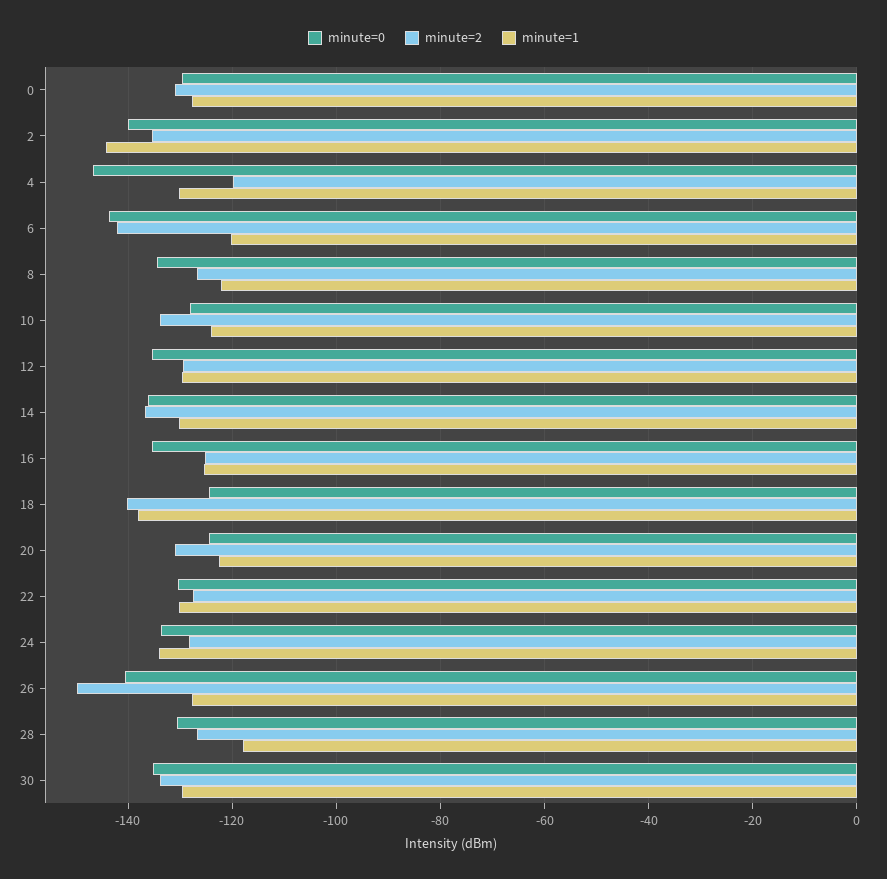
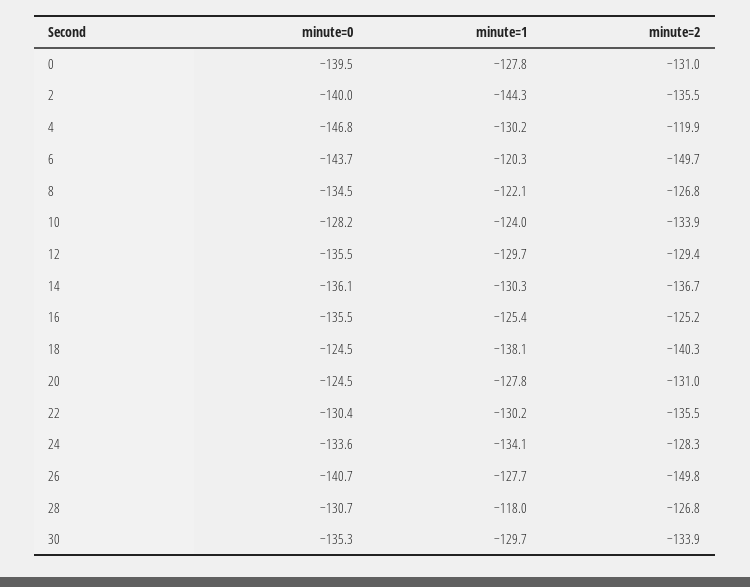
minute=0, 0: -130 -> -139.5
minute=2, 6: -142 -> -149.7
minute=1, 20: -122 -> -127.8
minute=2, 22: -128 -> -135.5

